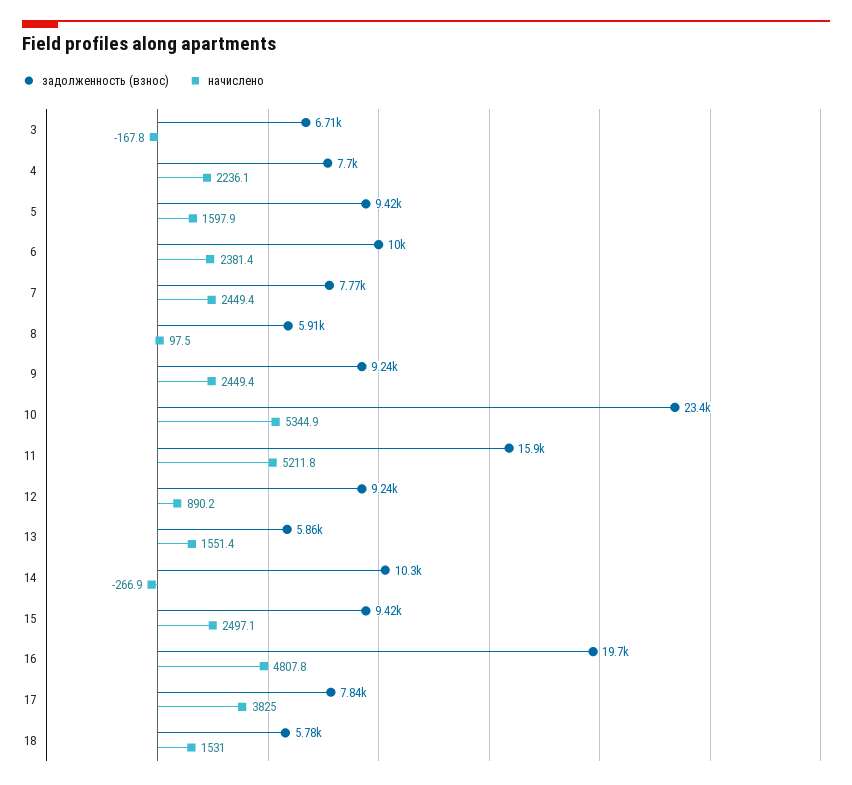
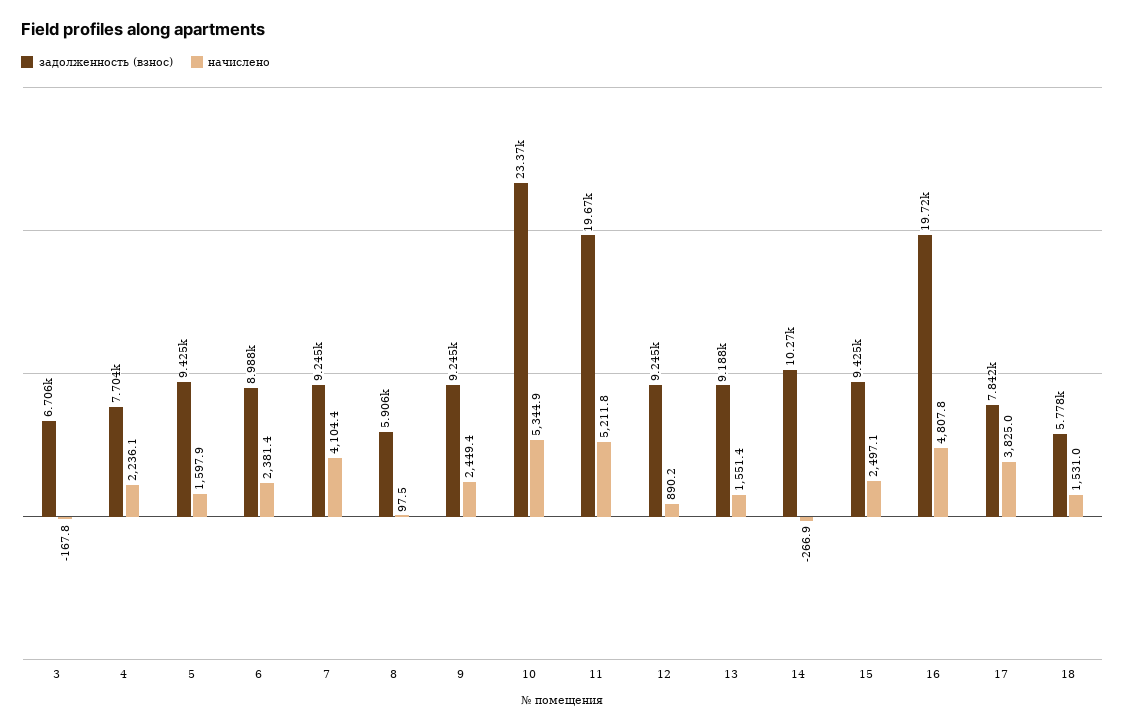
задолженность (взнос), 6: 10000 -> 8988
задолженность (взнос), 7: 7770 -> 9245
начислено, 7: 2449.4 -> 4104.4
задолженность (взнос), 11: 15900 -> 19670
задолженность (взнос), 13: 5860 -> 9188

